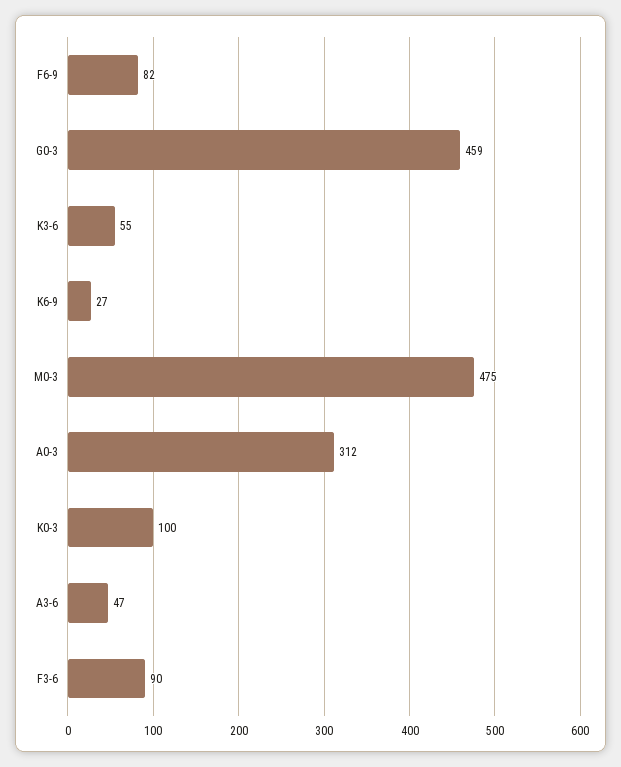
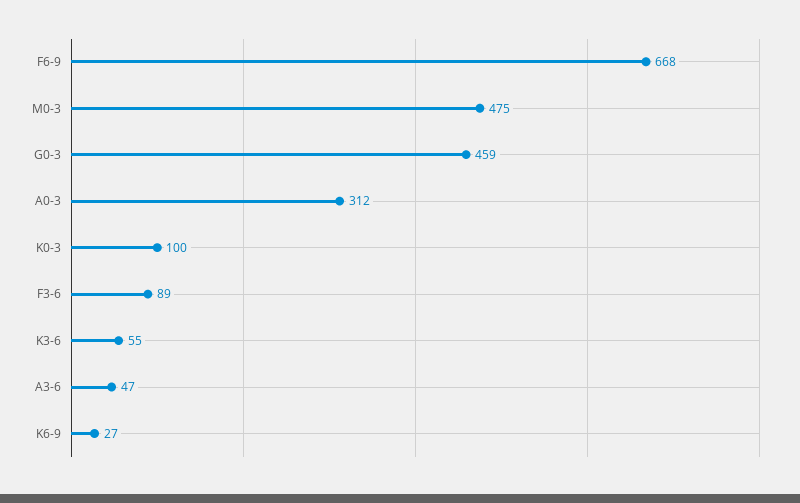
F6-9: 82 -> 668
F3-6: 90 -> 89

